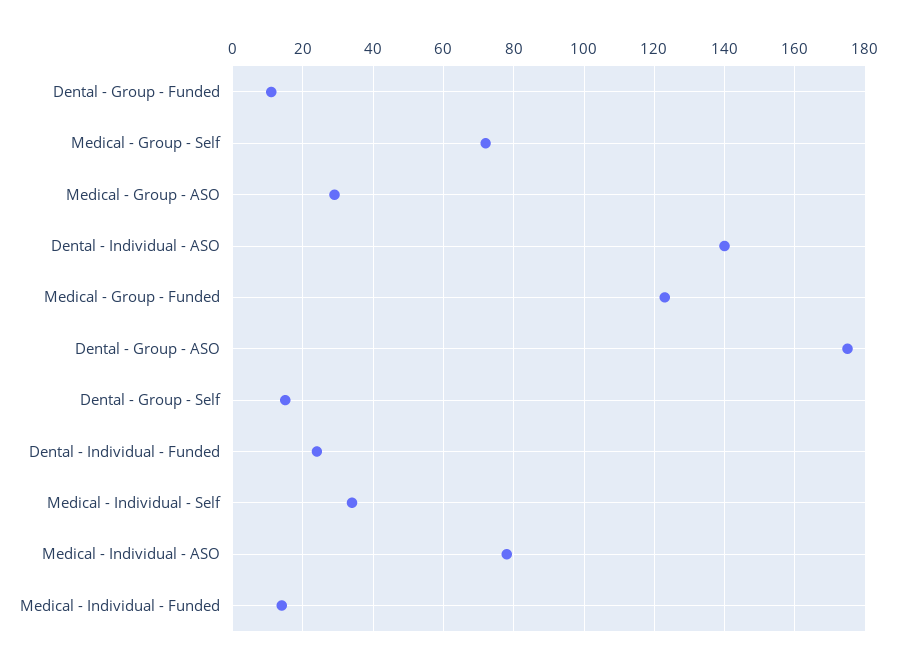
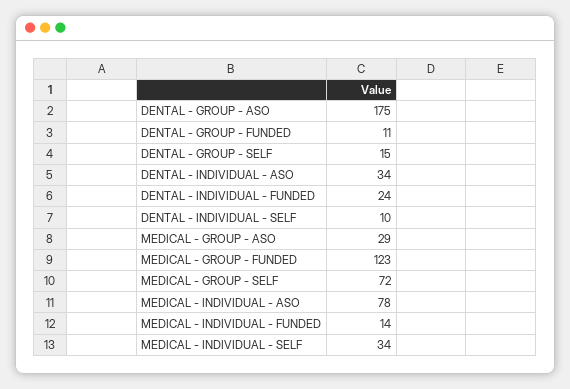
Dental - Individual - ASO: 140 -> 34
DENTAL - INDIVIDUAL - SELF: none -> 10

